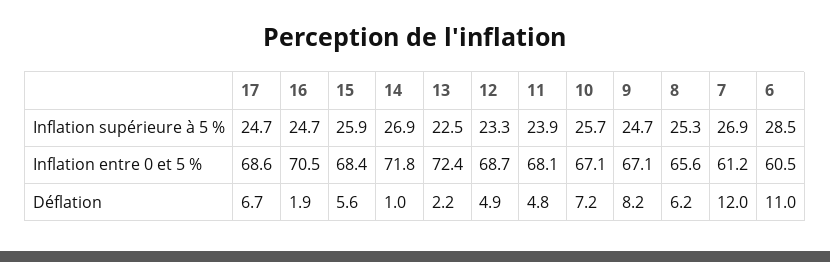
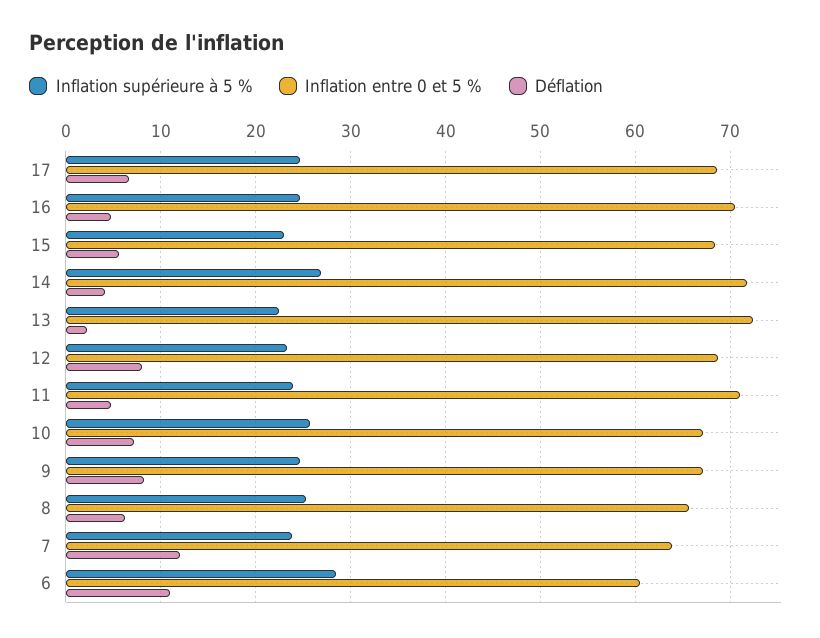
Inflation supérieure à 5 %, 15: 25.9 -> 23
Inflation supérieure à 5 %, 7: 26.9 -> 24
Inflation entre 0 et 5 %, 11: 68.1 -> 71
Inflation entre 0 et 5 %, 7: 61.2 -> 64
Déflation, 16: 1.9 -> 5
Déflation, 14: 1 -> 4
Déflation, 12: 4.9 -> 8

